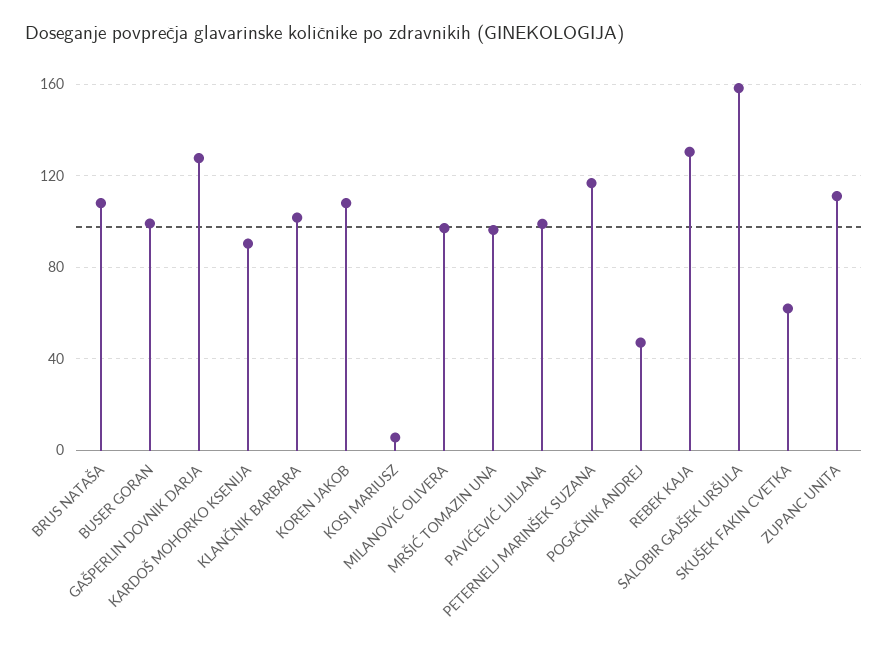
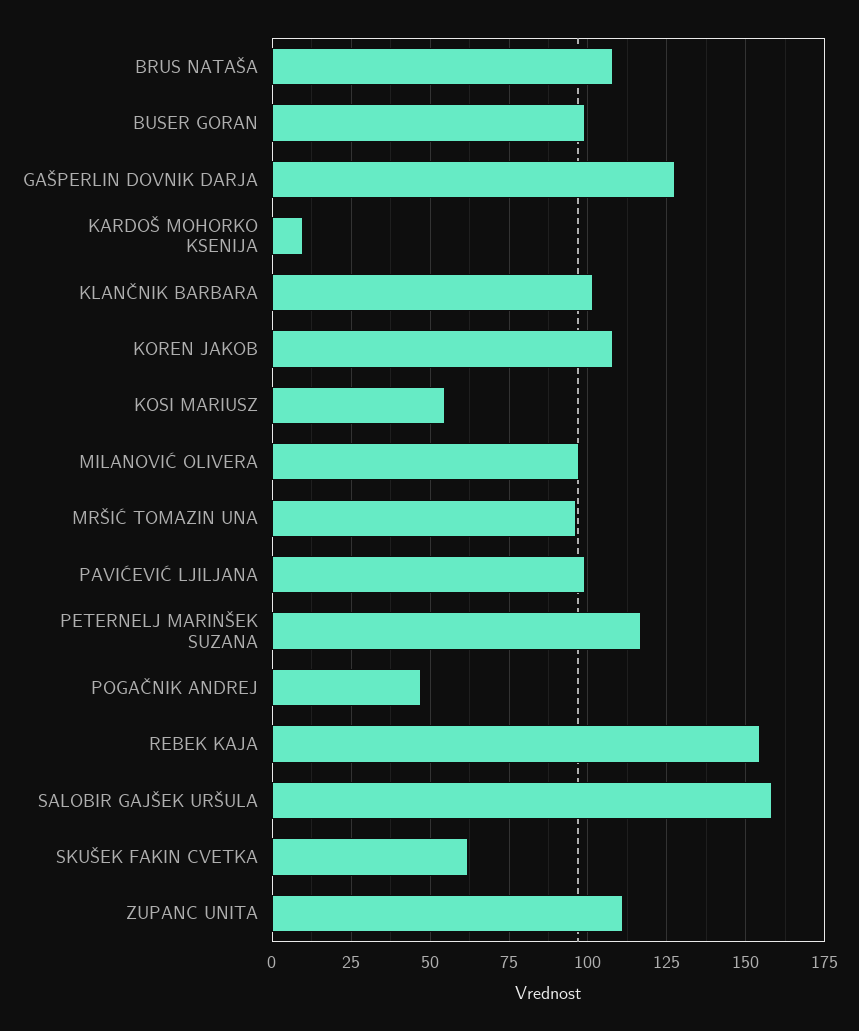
KARDOŠ MOHORKO KSENIJA: 90 -> 10
KOSI MARIUSZ: 5 -> 55
REBEK KAJA: 130 -> 155

